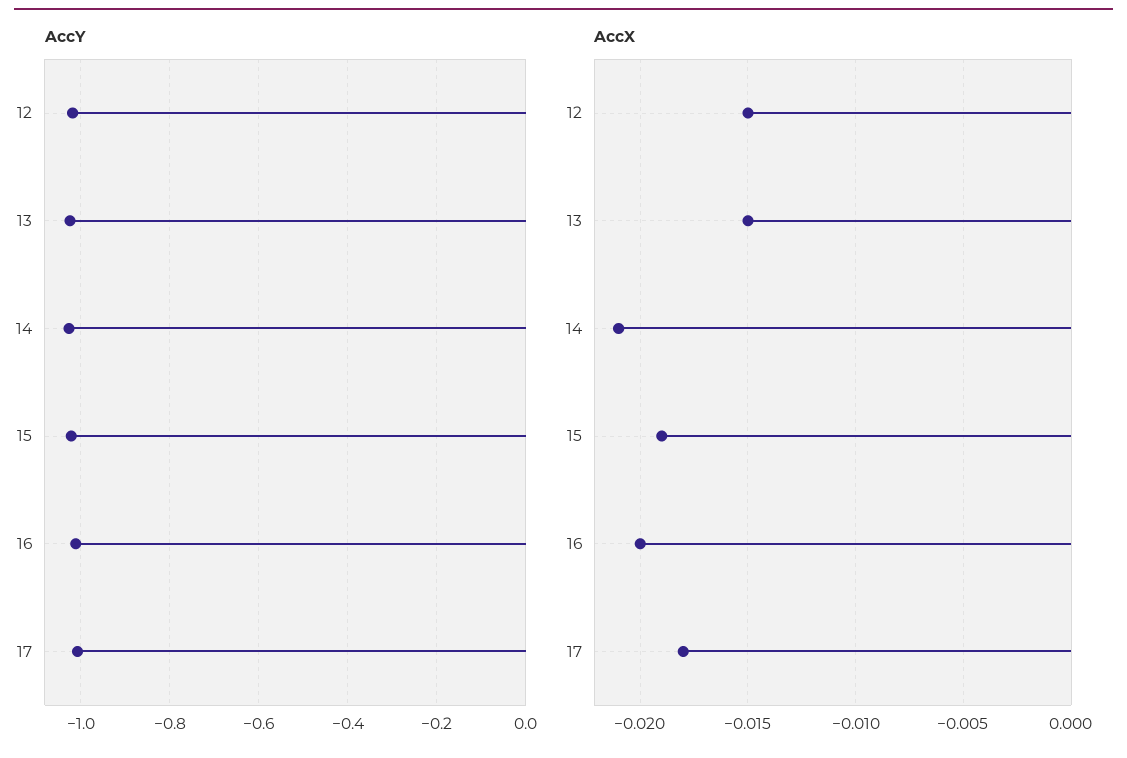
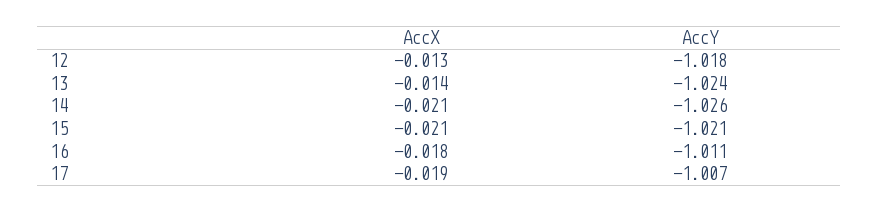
AccX, 12: -0.015 -> -0.013
AccX, 13: -0.015 -> -0.014
AccX, 15: -0.019 -> -0.021
AccX, 16: -0.02 -> -0.018
AccX, 17: -0.018 -> -0.019

